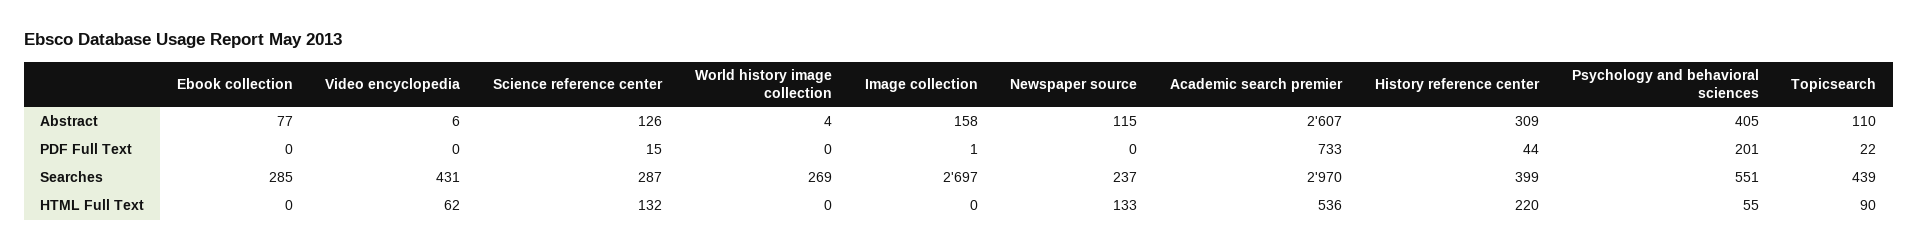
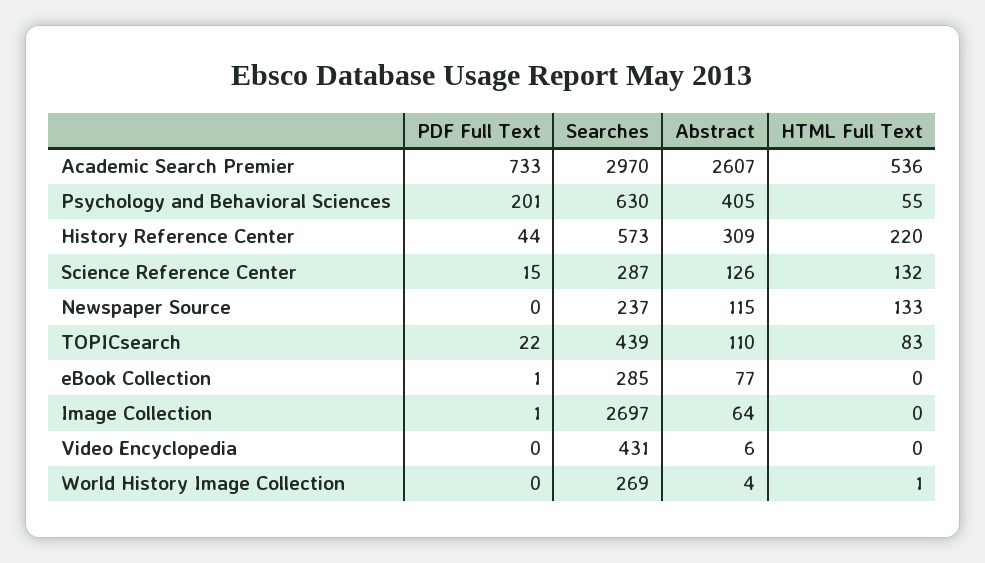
Image collection, Abstract: 158 -> 64
Ebook collection, PDF Full Text: 0 -> 1
History reference center, Searches: 399 -> 573
Psychology and behavioral sciences, Searches: 551 -> 630
Video encyclopedia, HTML Full Text: 62 -> 0
World history image collection, HTML Full Text: 0 -> 1
Topicsearch, HTML Full Text: 90 -> 83

